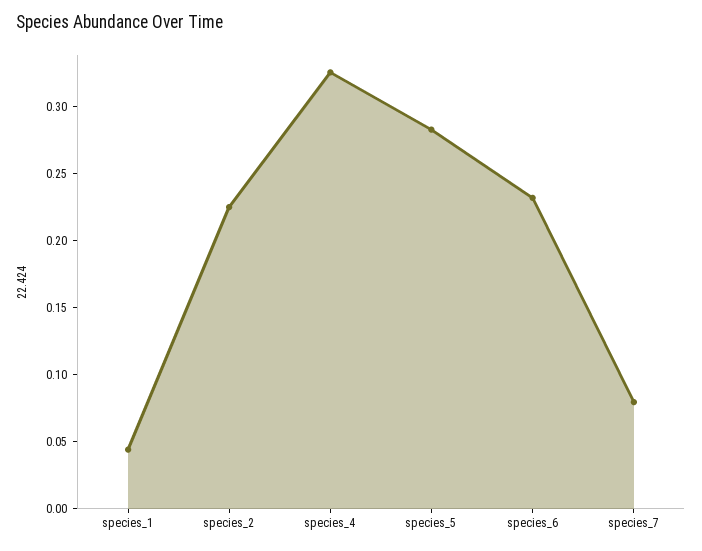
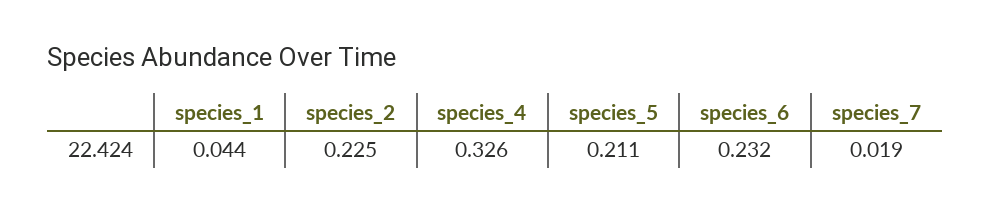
species_5: 0.28 -> 0.211
species_7: 0.08 -> 0.019

